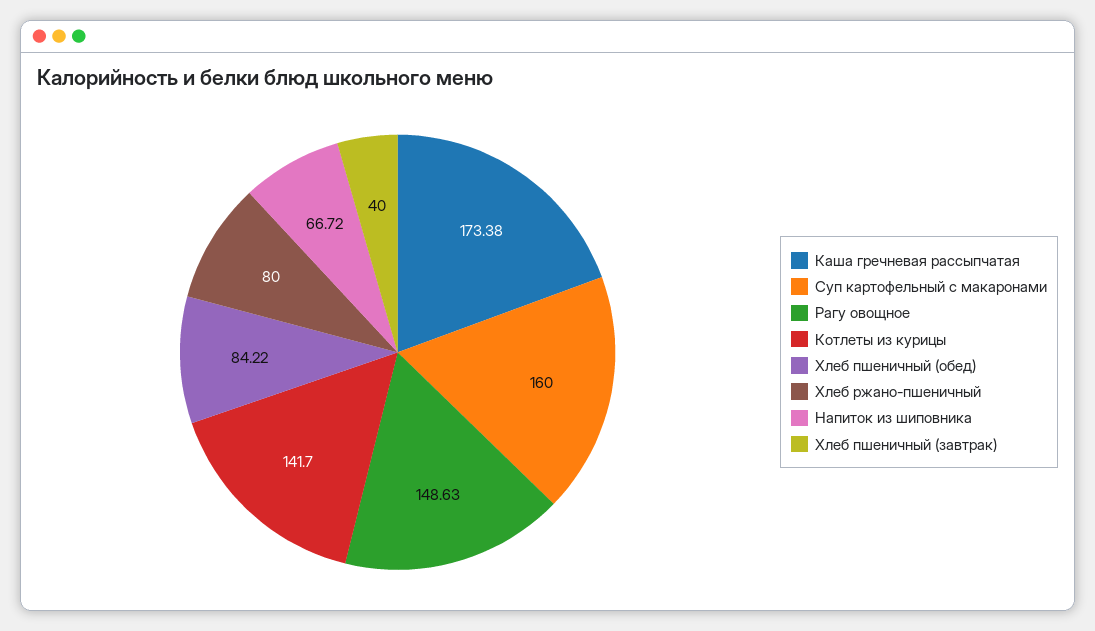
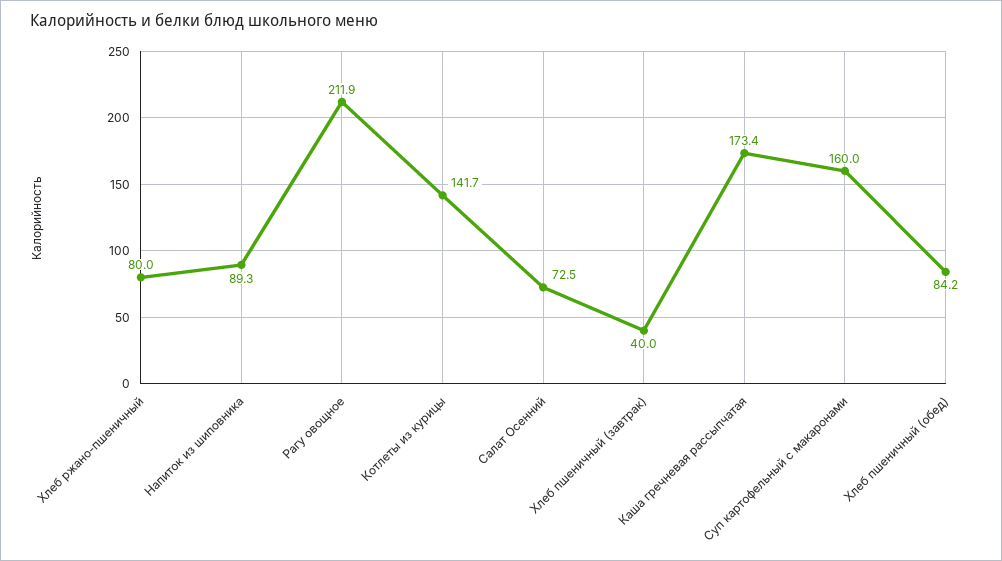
Рагу овощное: 148.63 -> 211.9
Напиток из шиповника: 66.72 -> 89.3
Салат Осенний: none -> 72.5

